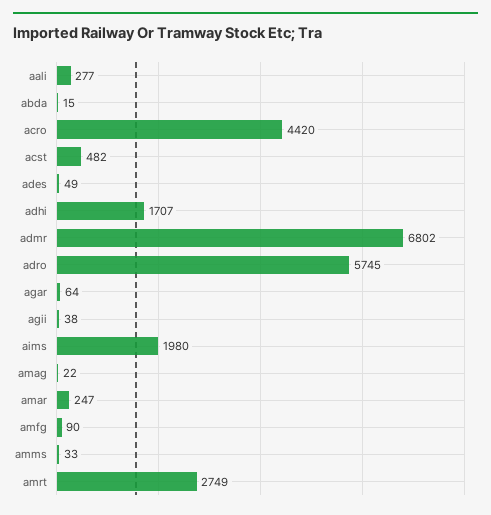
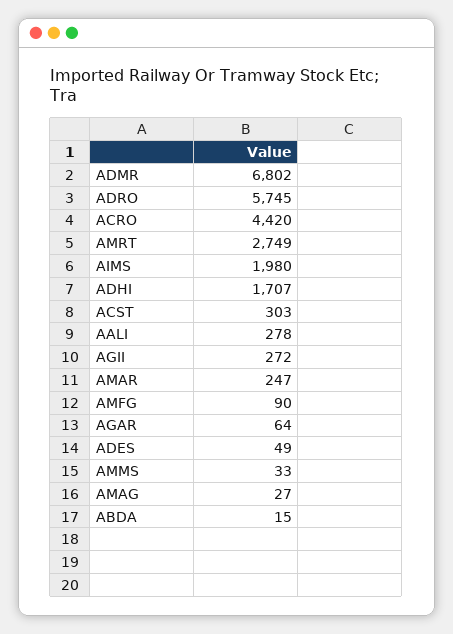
aali: 277 -> 278
acst: 482 -> 303
agii: 38 -> 272
amag: 22 -> 27

